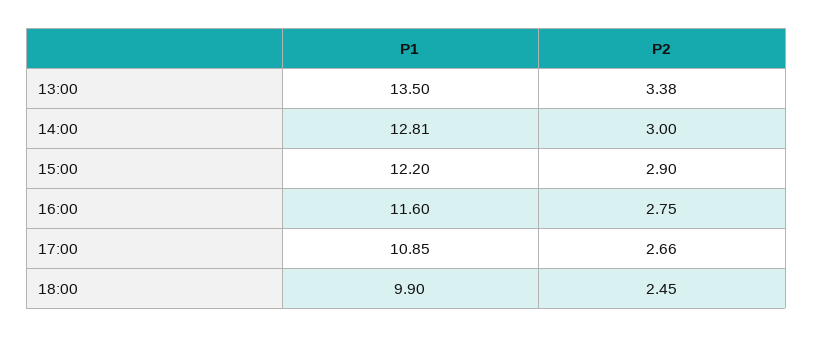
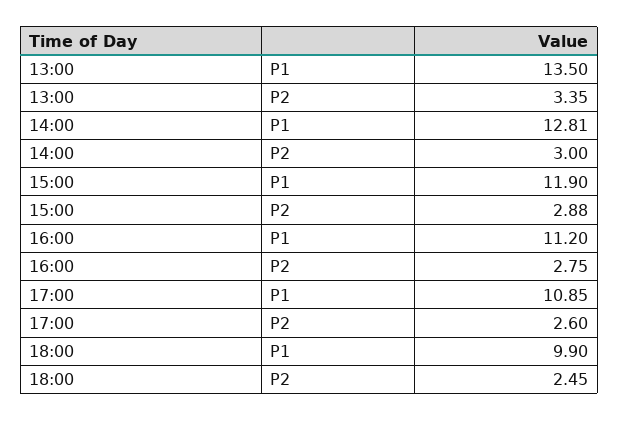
P2, 13:00: 3.38 -> 3.35
P1, 15:00: 12.2 -> 11.9
P2, 15:00: 2.9 -> 2.88
P1, 16:00: 11.6 -> 11.2
P2, 17:00: 2.66 -> 2.6

